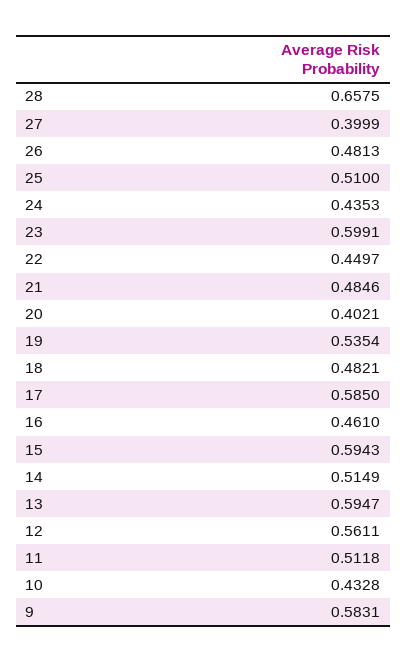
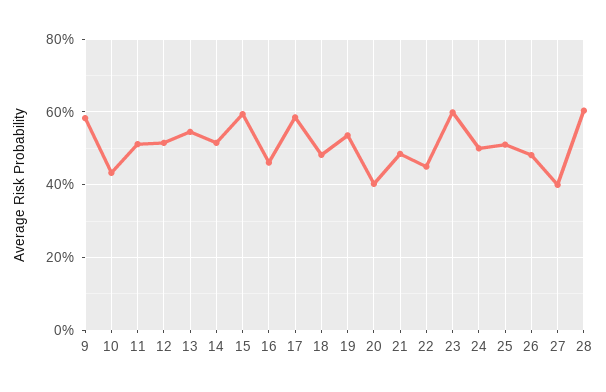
28: 0.6575 -> 0.6
24: 0.4353 -> 0.5
13: 0.5947 -> 0.54
12: 0.5611 -> 0.52

